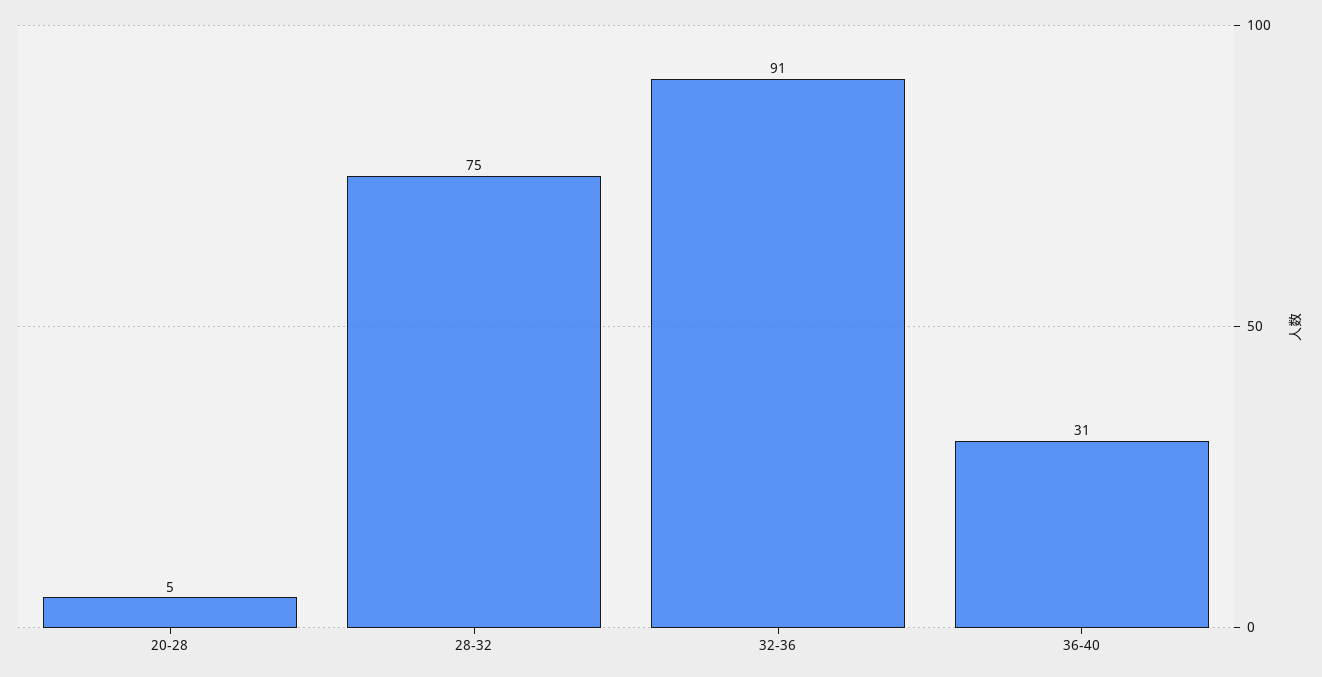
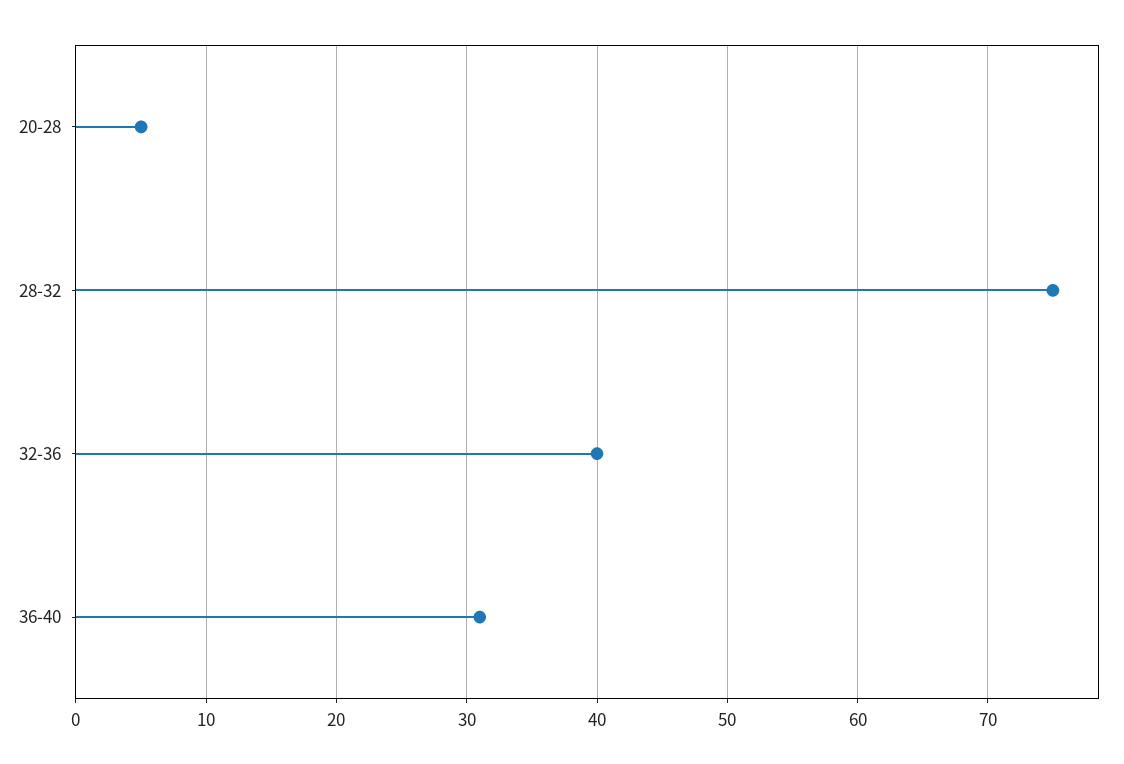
32-36: 91 -> 40

